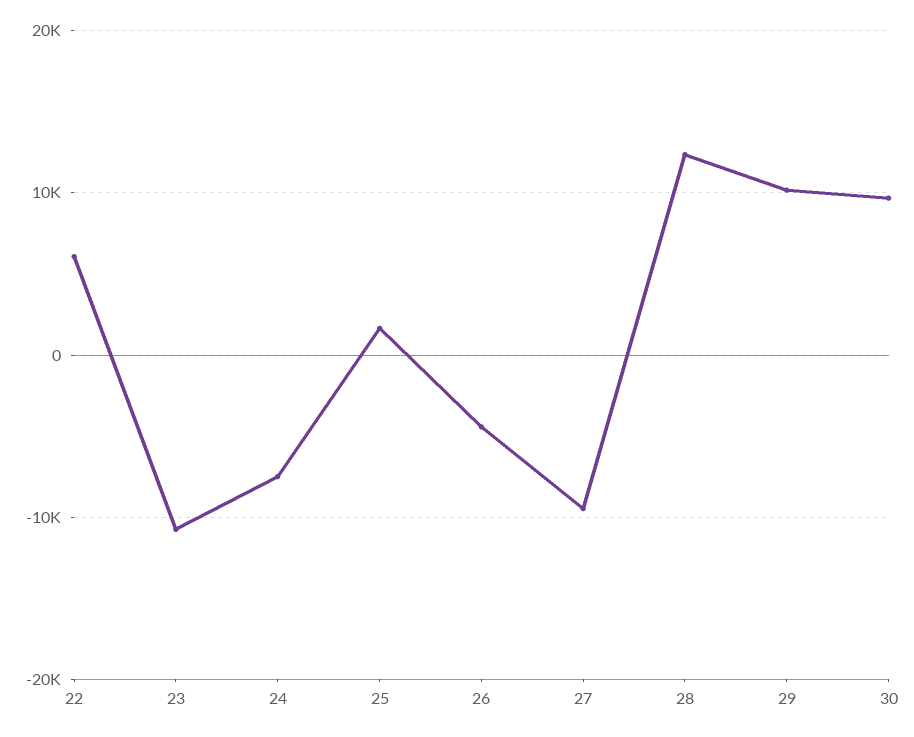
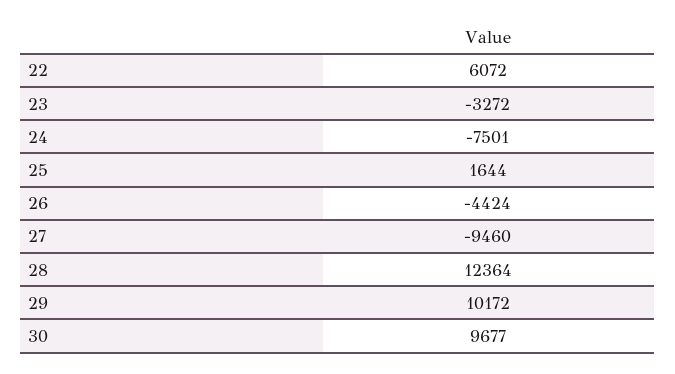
23: -11000 -> -3272

